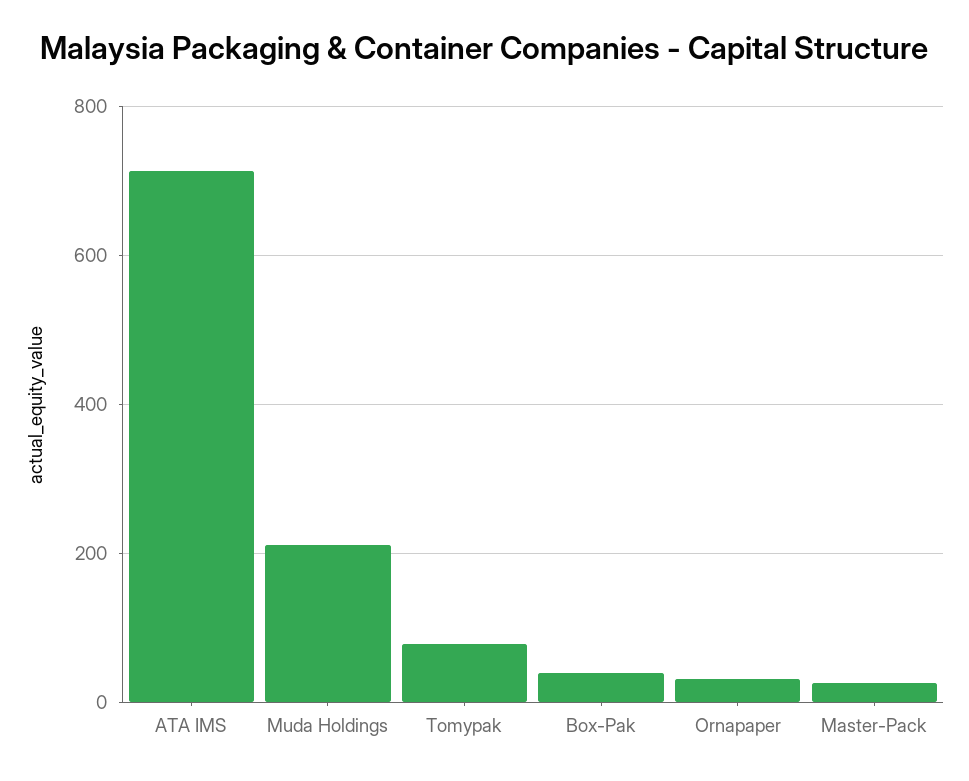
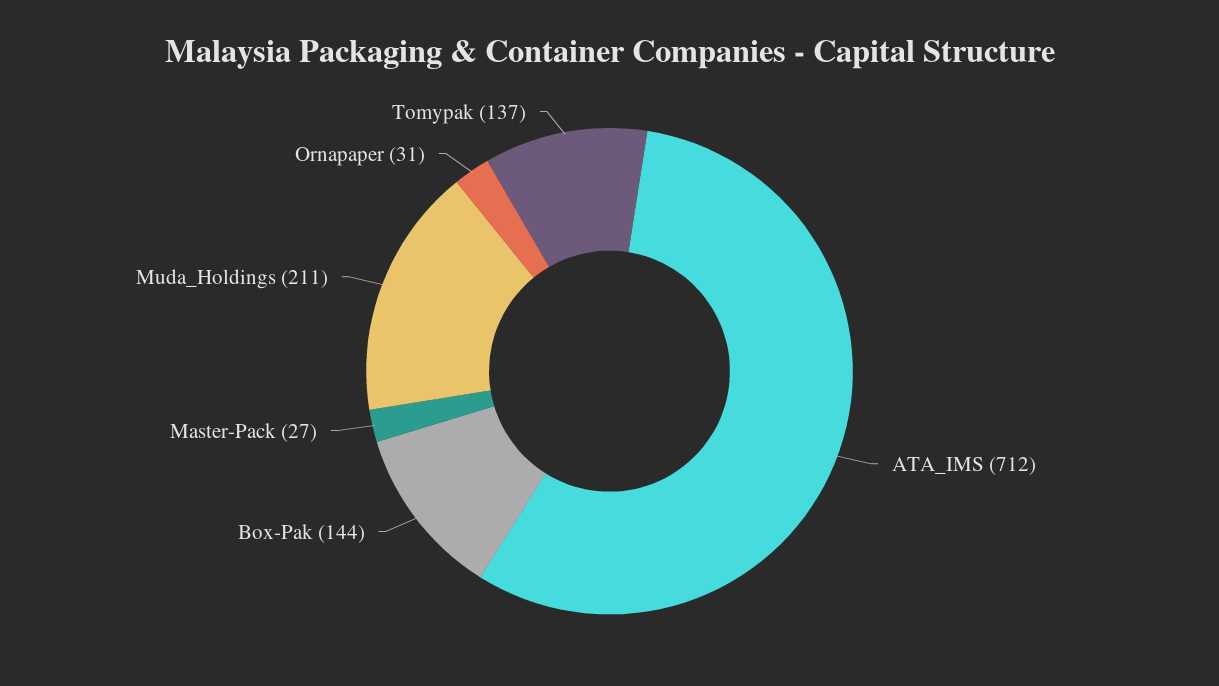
Tomypak: 80 -> 137
Box-Pak: 40 -> 144

